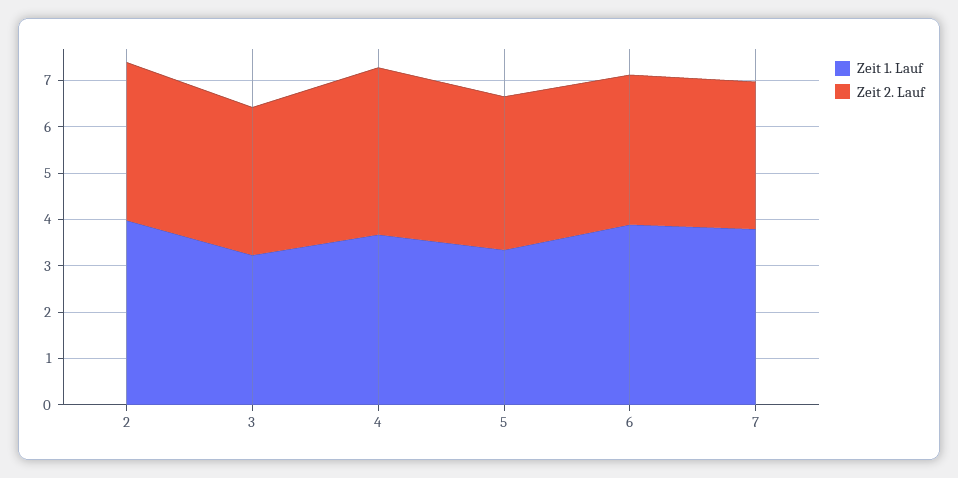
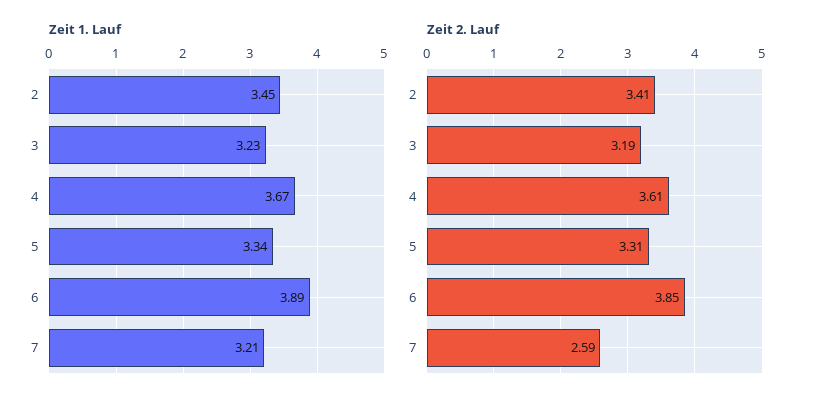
Zeit 1. Lauf, 2: 4 -> 3.45
Zeit 2. Lauf, 6: 3.2 -> 3.85
Zeit 1. Lauf, 7: 3.8 -> 3.21
Zeit 2. Lauf, 7: 3.2 -> 2.59

